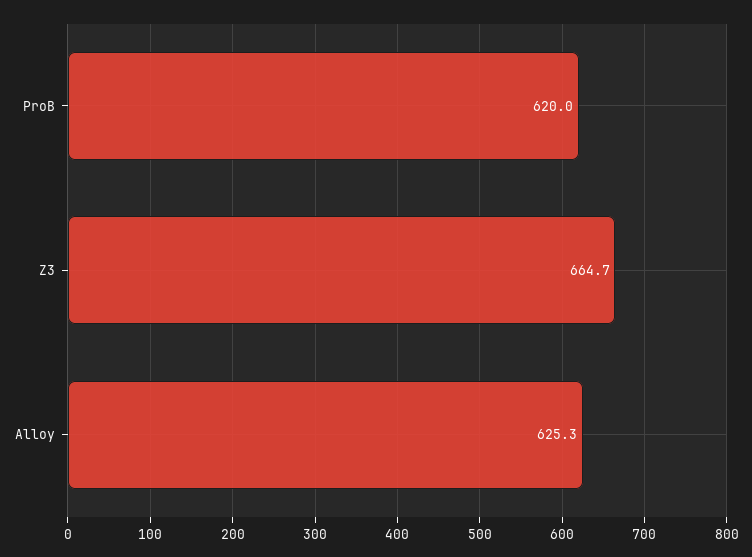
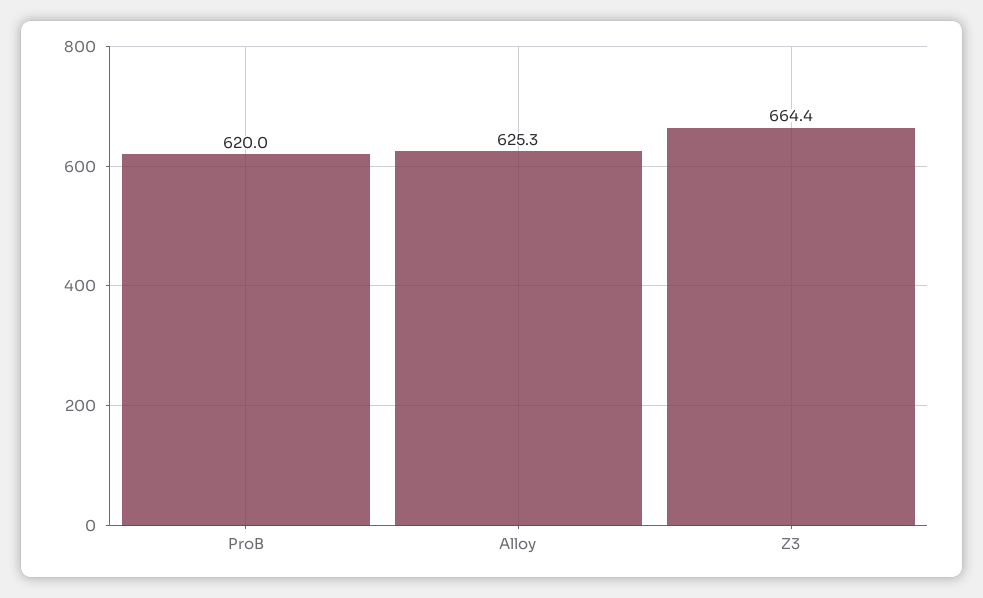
Z3: 664.7 -> 664.4

